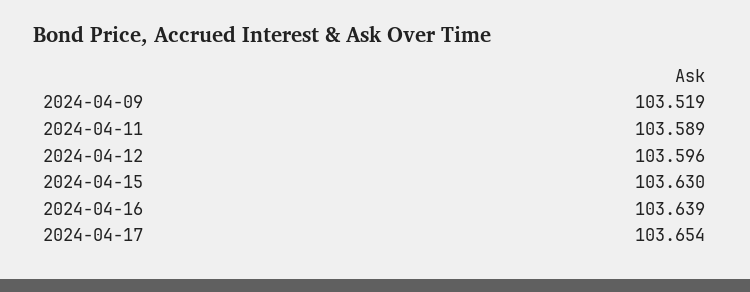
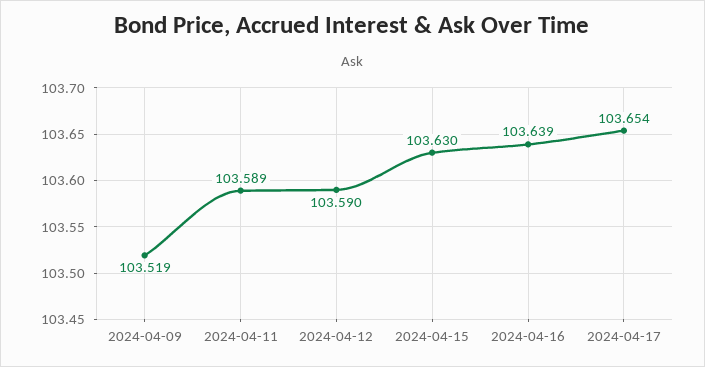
2024-04-12: 103.596 -> 103.59

